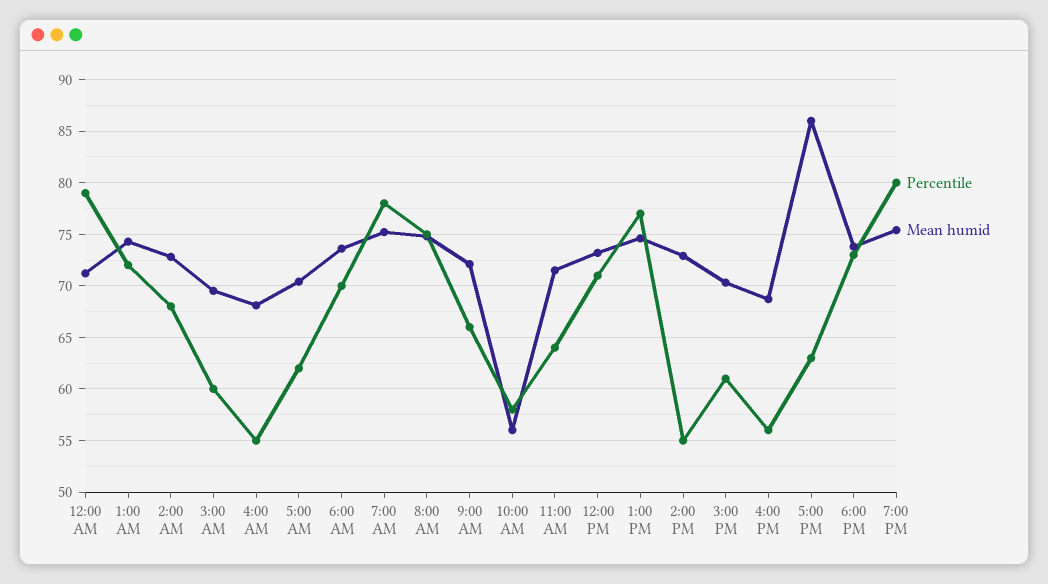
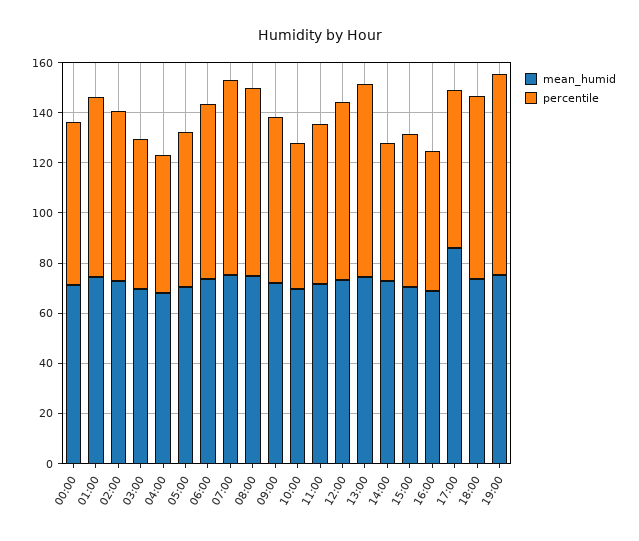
Percentile, 12:00 AM: 79 -> 65
Mean humid, 10:00 AM: 56 -> 70

